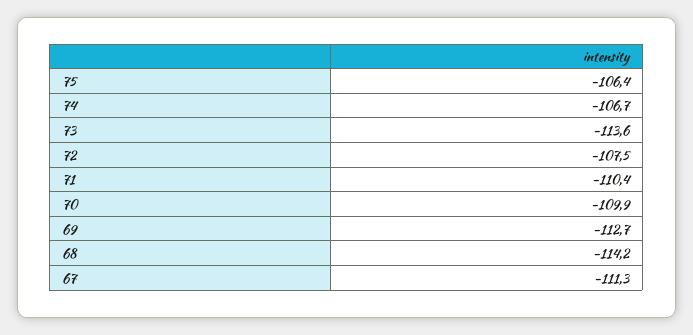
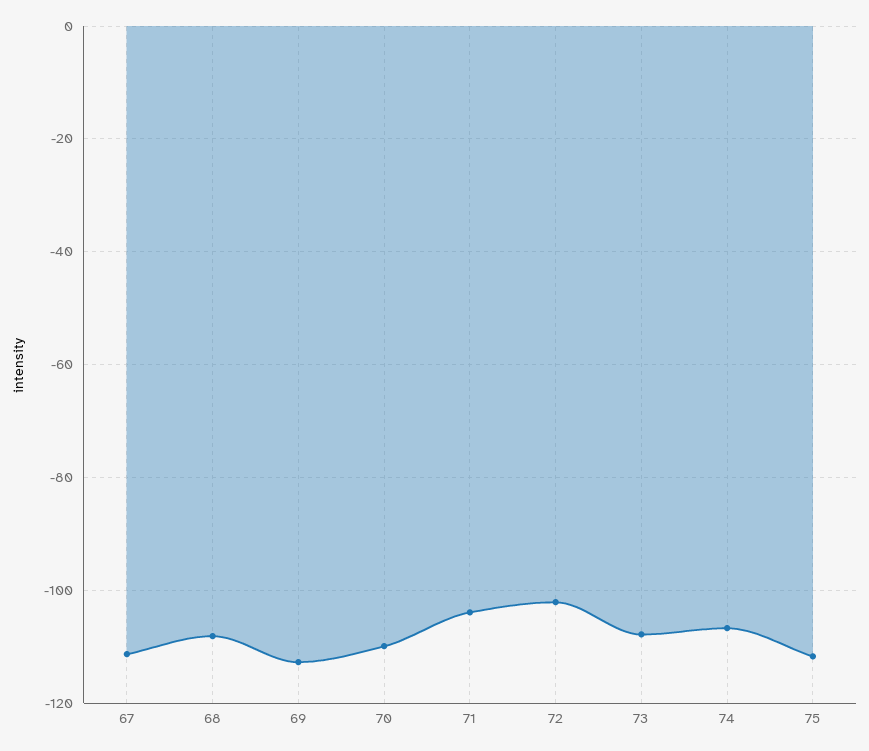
75: -106.4 -> -112
73: -113.6 -> -108
72: -107.5 -> -102
71: -110.4 -> -104
68: -114.2 -> -108

